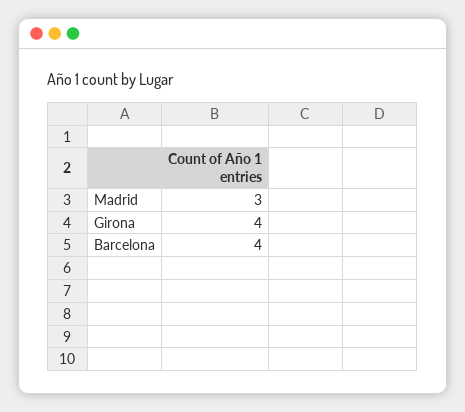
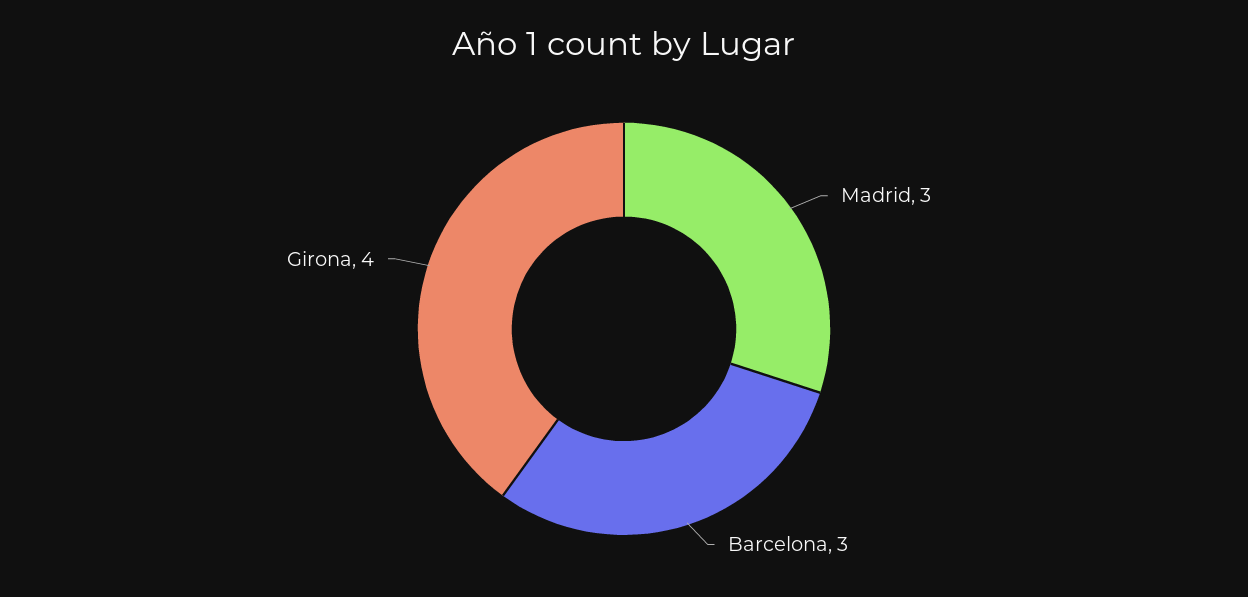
Barcelona: 4 -> 3

